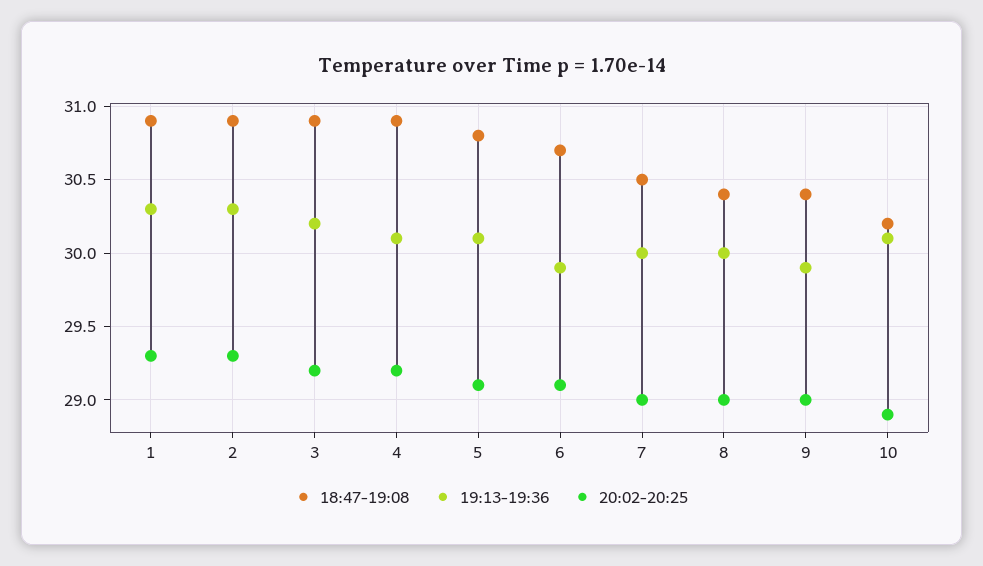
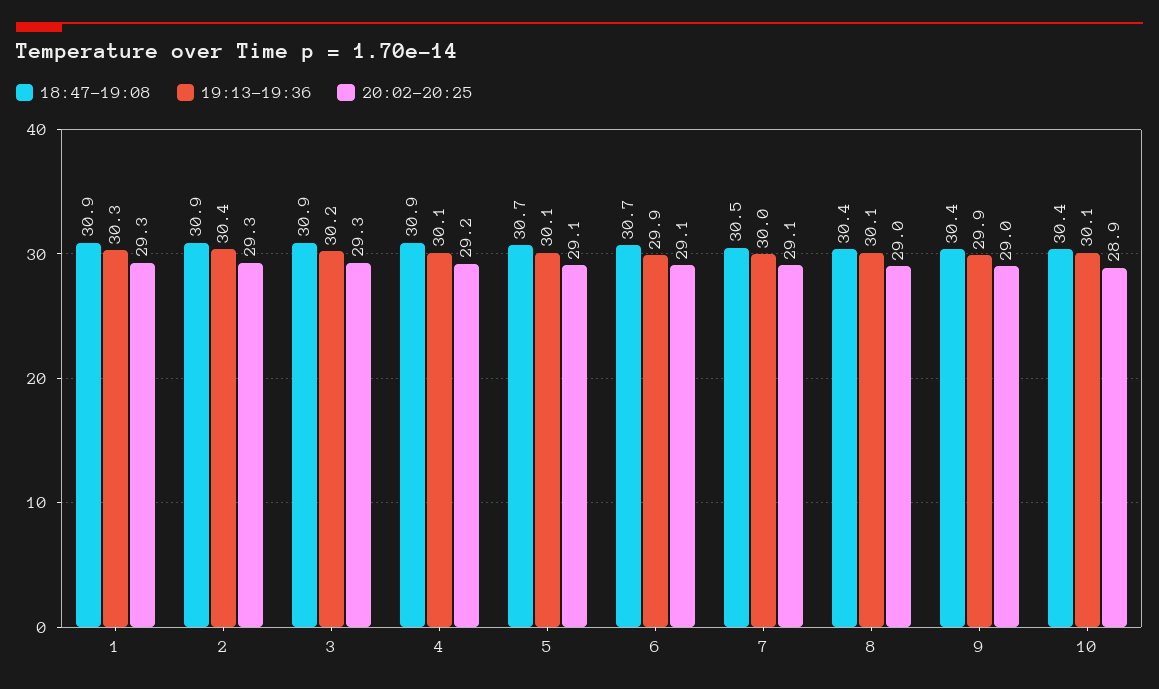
19:13-19:36, 2: 30.3 -> 30.4
20:02-20:25, 3: 29.2 -> 29.3
18:47-19:08, 5: 30.8 -> 30.7
20:02-20:25, 7: 29 -> 29.1
19:13-19:36, 8: 30 -> 30.1
18:47-19:08, 10: 30.2 -> 30.4

